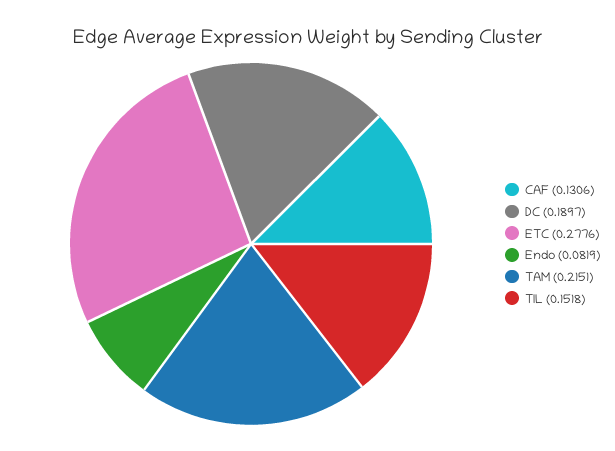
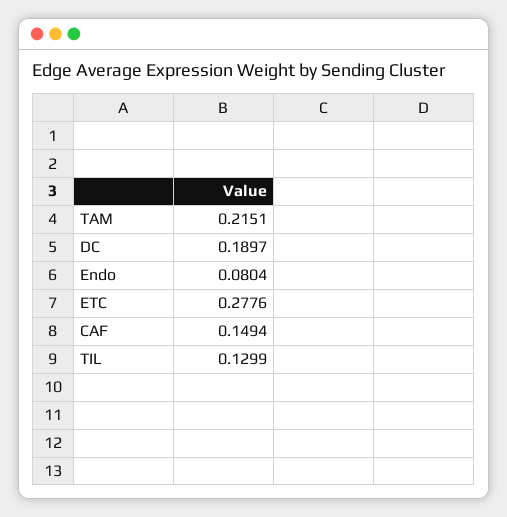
CAF: 0.1306 -> 0.1494
Endo: 0.0819 -> 0.0804
TIL: 0.1518 -> 0.1299

